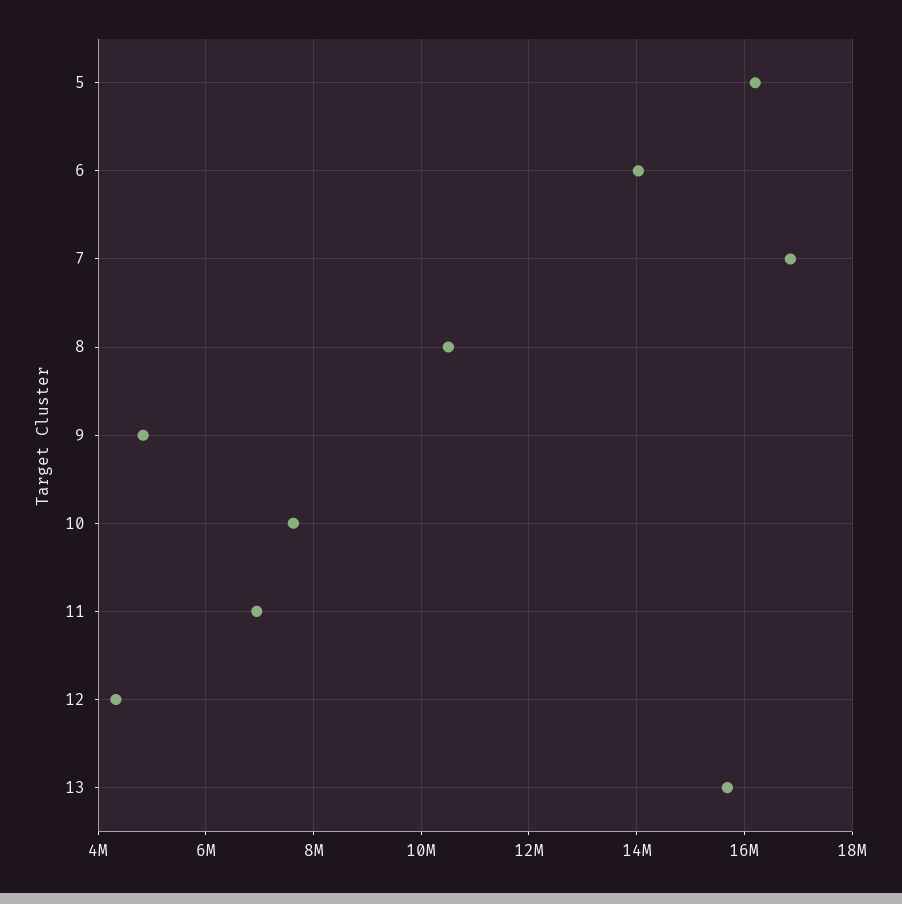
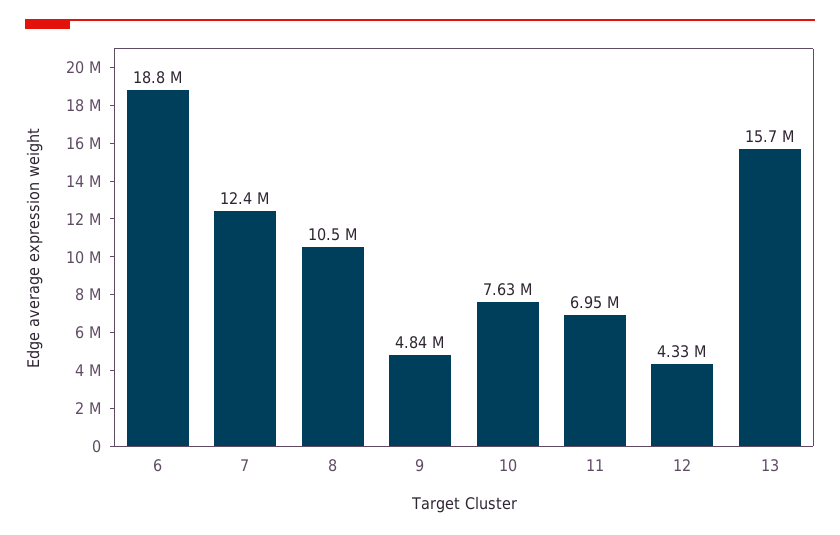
5: 16200000 -> none
6: 14000000 -> 18800000
7: 16800000 -> 12400000

